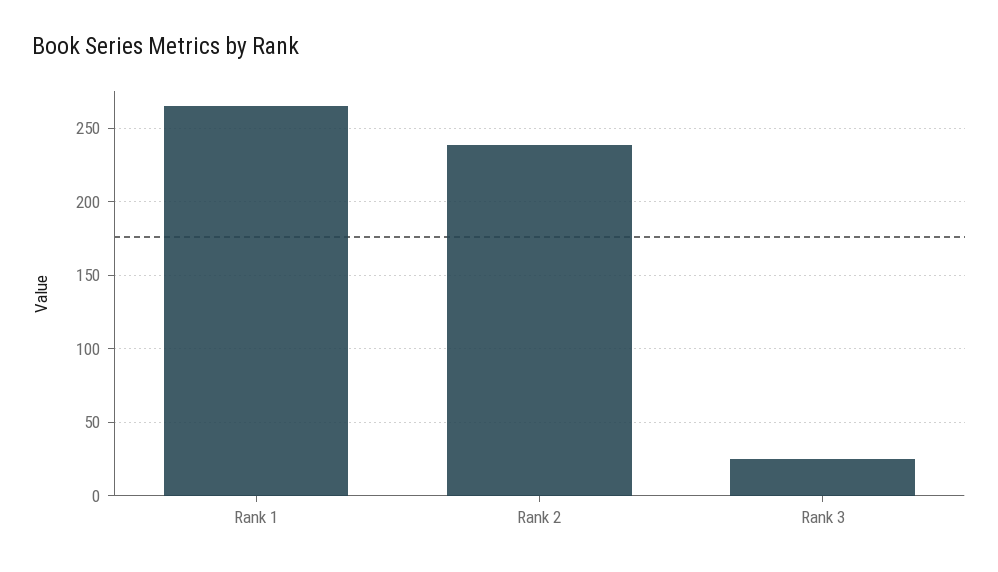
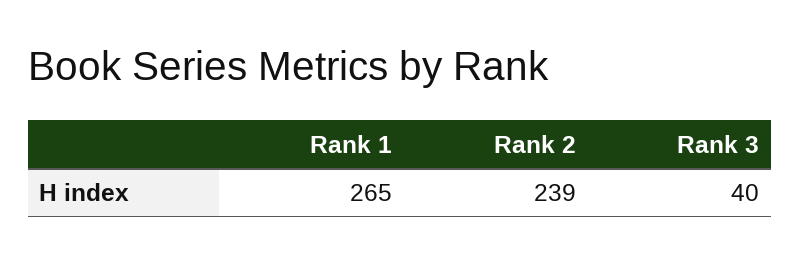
Rank 3: 25 -> 40

